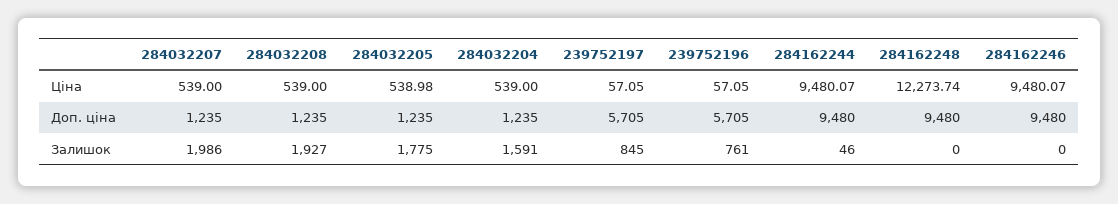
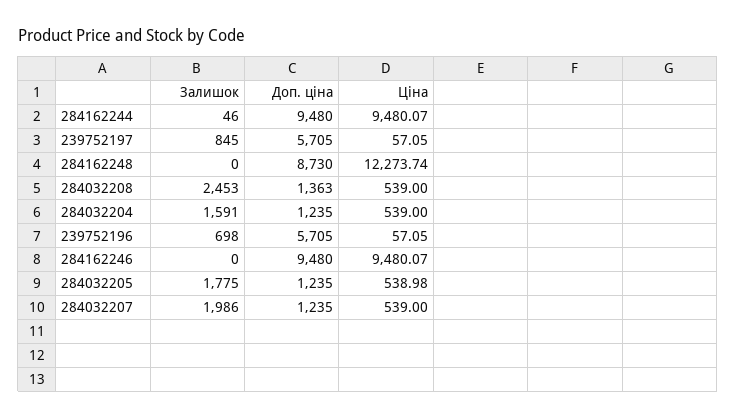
284032208, Доп. ціна: 1235 -> 1363
284162248, Доп. ціна: 9480 -> 8730
284032208, Залишок: 1927 -> 2453
239752196, Залишок: 761 -> 698

